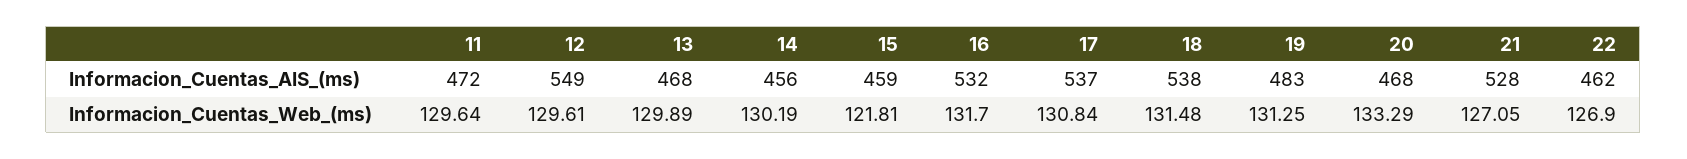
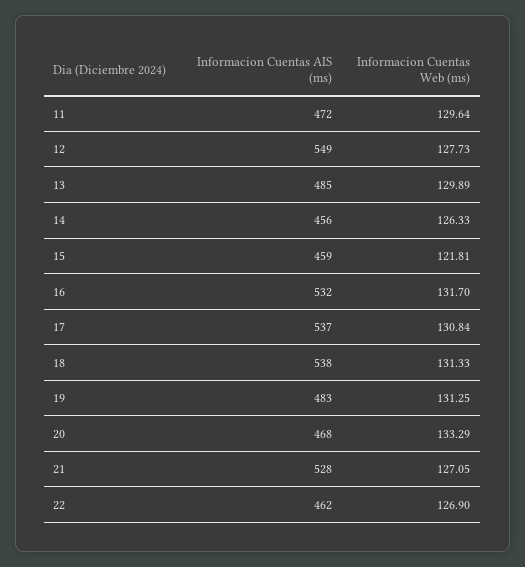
13, Informacion_Cuentas_AIS_(ms): 468 -> 485
12, Informacion_Cuentas_Web_(ms): 129.61 -> 127.73
14, Informacion_Cuentas_Web_(ms): 130.19 -> 126.33
18, Informacion_Cuentas_Web_(ms): 131.48 -> 131.33

